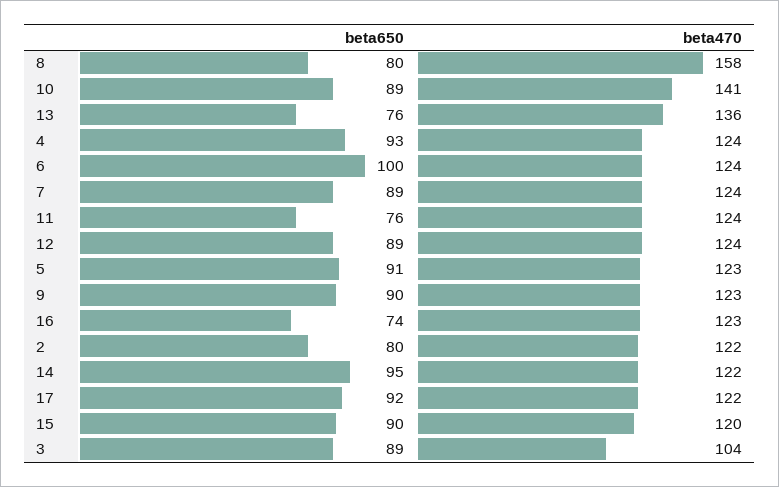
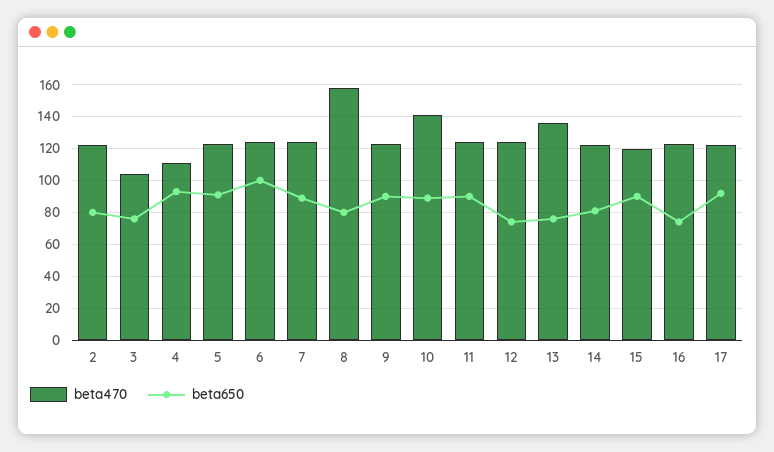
beta470, 4: 124 -> 110
beta650, 11: 76 -> 90
beta650, 12: 89 -> 75
beta650, 14: 95 -> 80
beta650, 3: 89 -> 75

